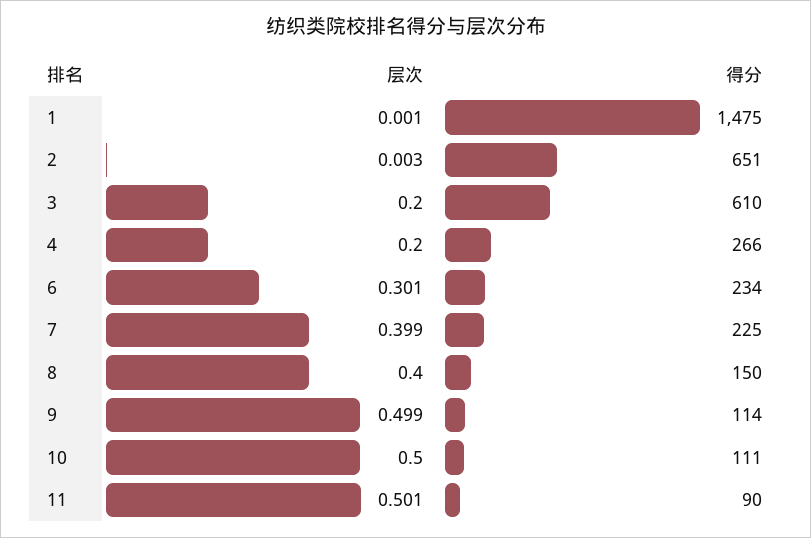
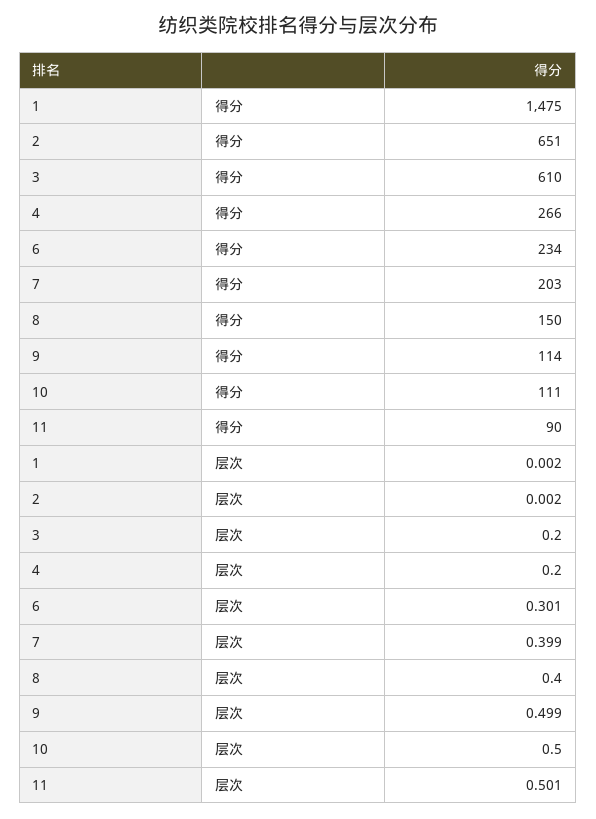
层次, 1: 0.001 -> 0.002
层次, 2: 0.003 -> 0.002
得分, 7: 225 -> 203

